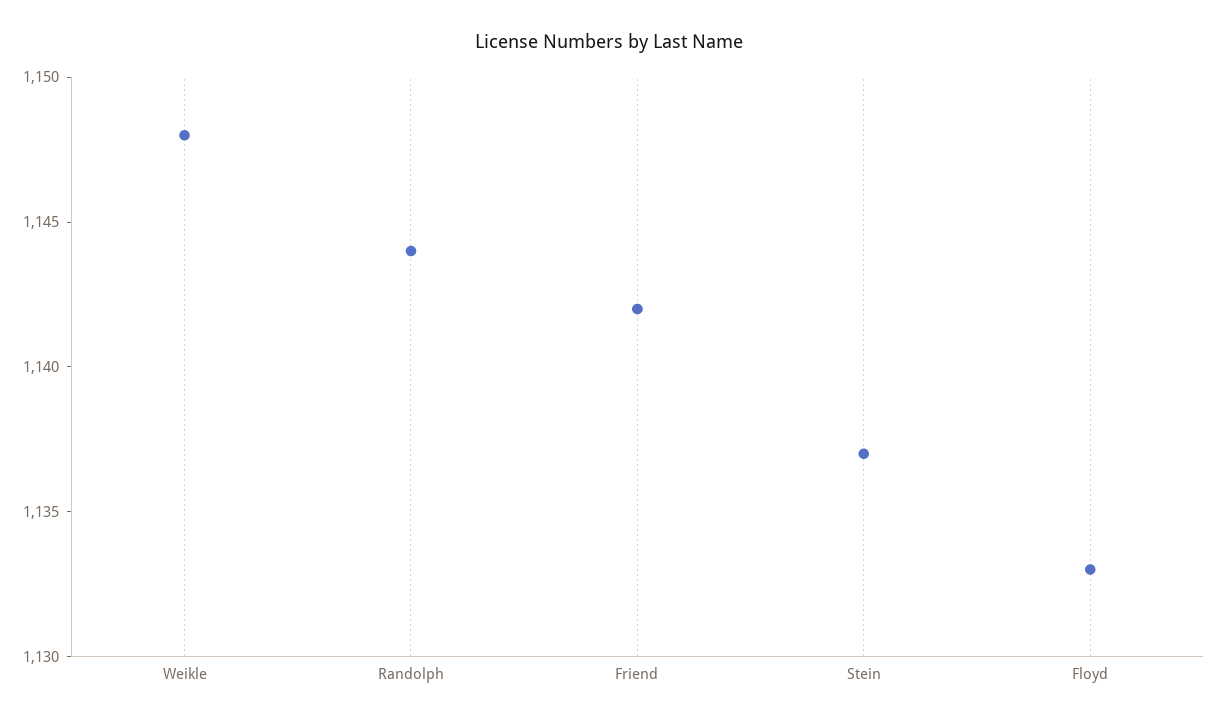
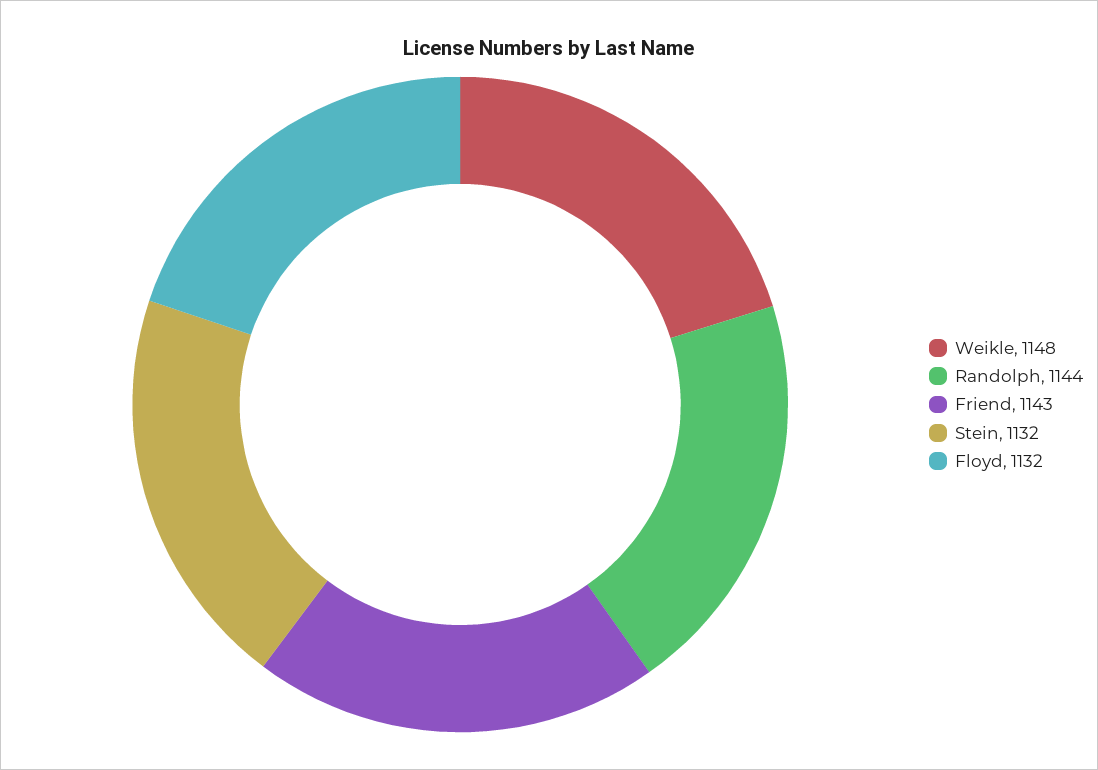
Friend: 1142 -> 1143
Stein: 1137 -> 1132
Floyd: 1133 -> 1132

